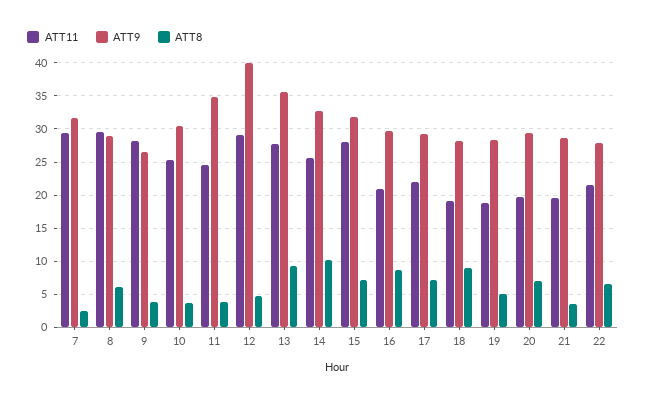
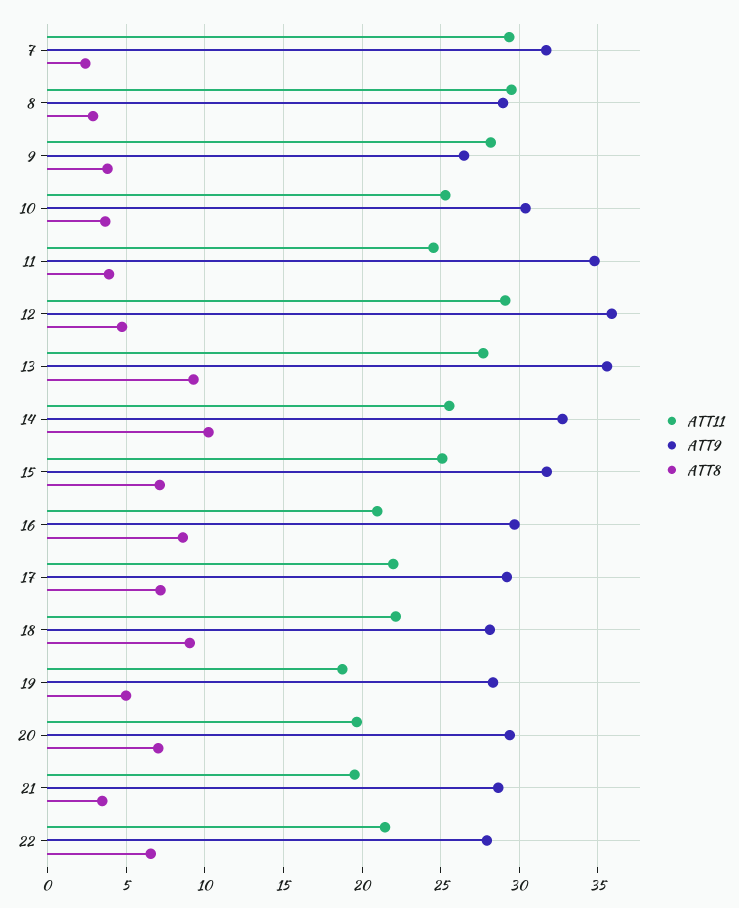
ATT8, 8: 6 -> 3
ATT9, 12: 40 -> 36
ATT11, 15: 28 -> 25
ATT11, 18: 19 -> 22

